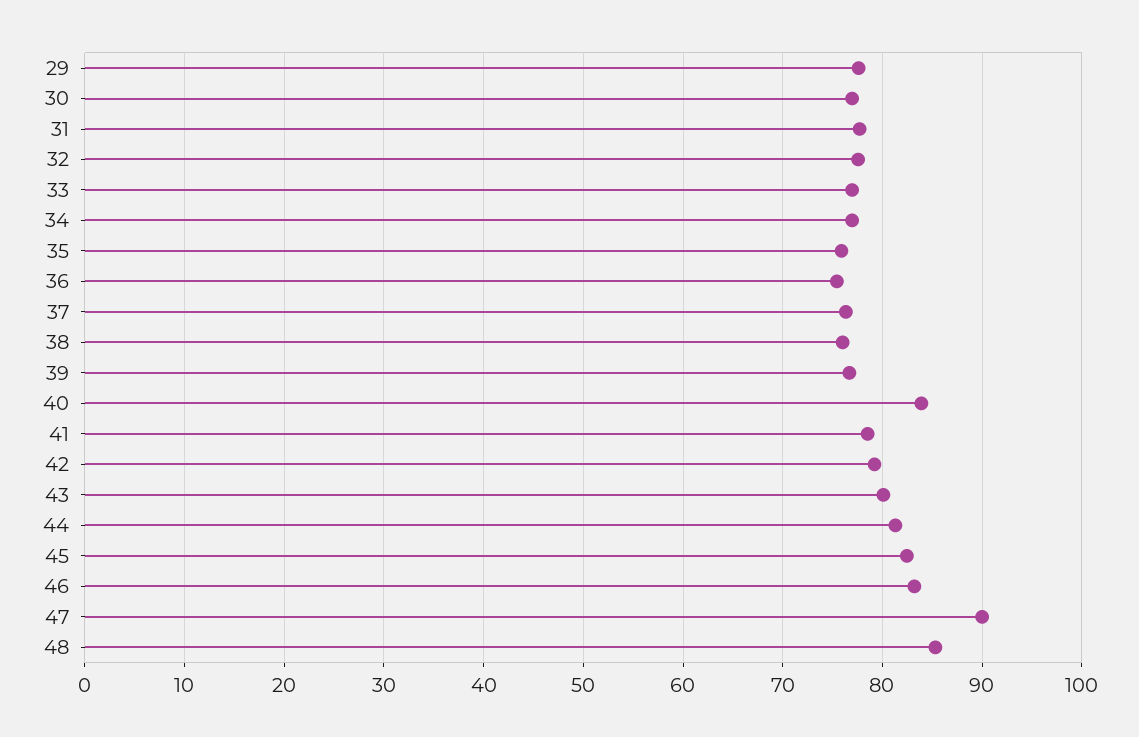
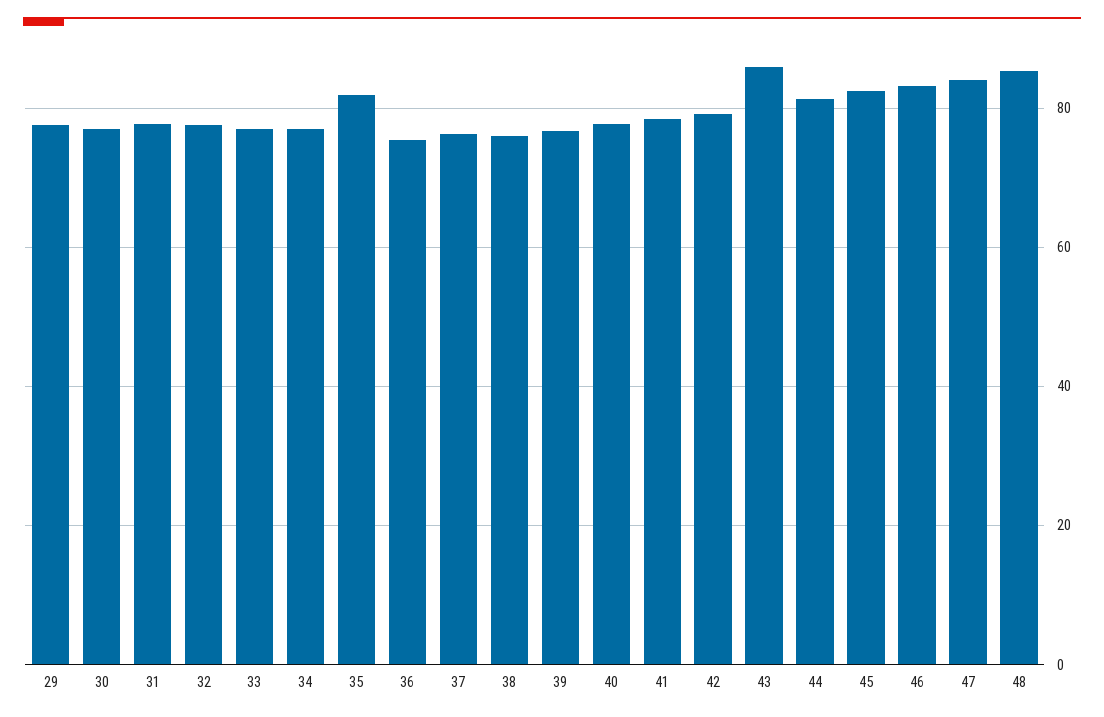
35: 76 -> 82
40: 84 -> 78
43: 80 -> 86
47: 90 -> 84

